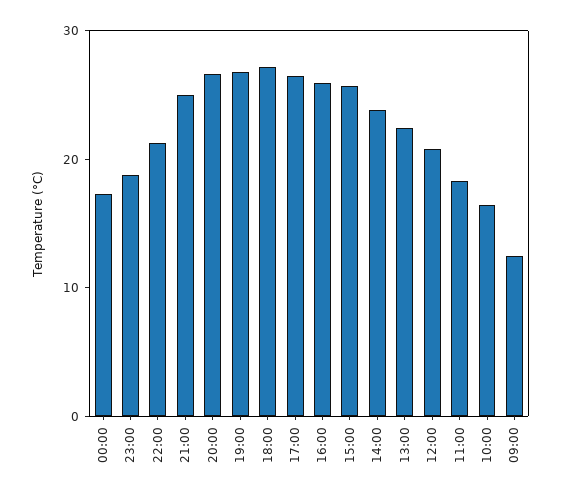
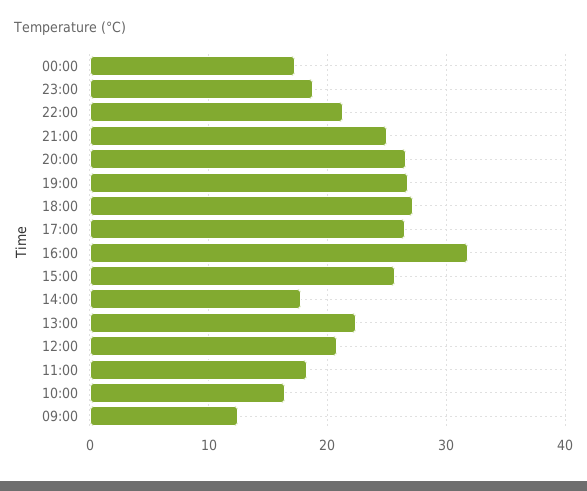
16:00: 26 -> 32
14:00: 24 -> 18

